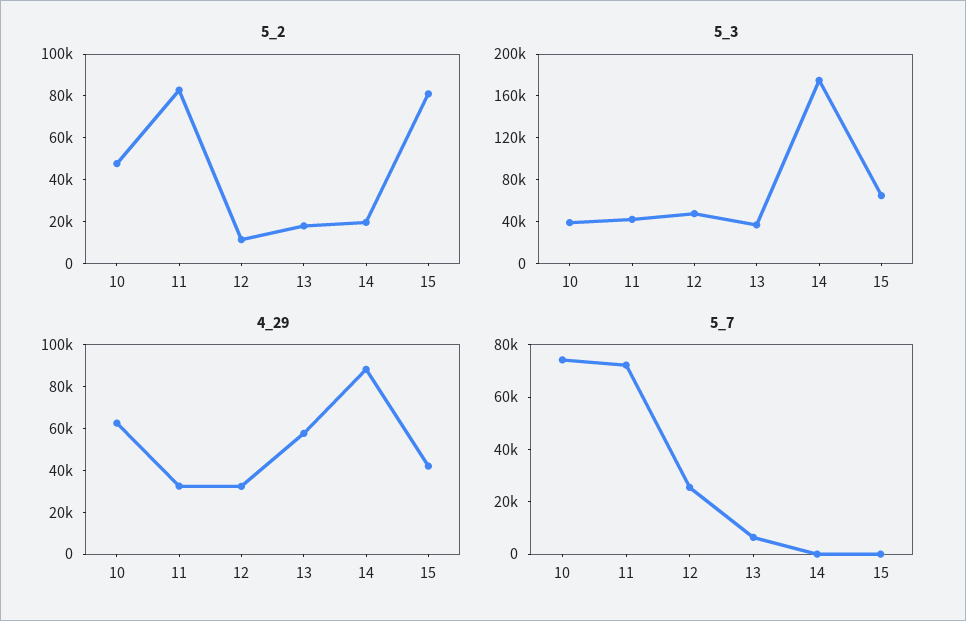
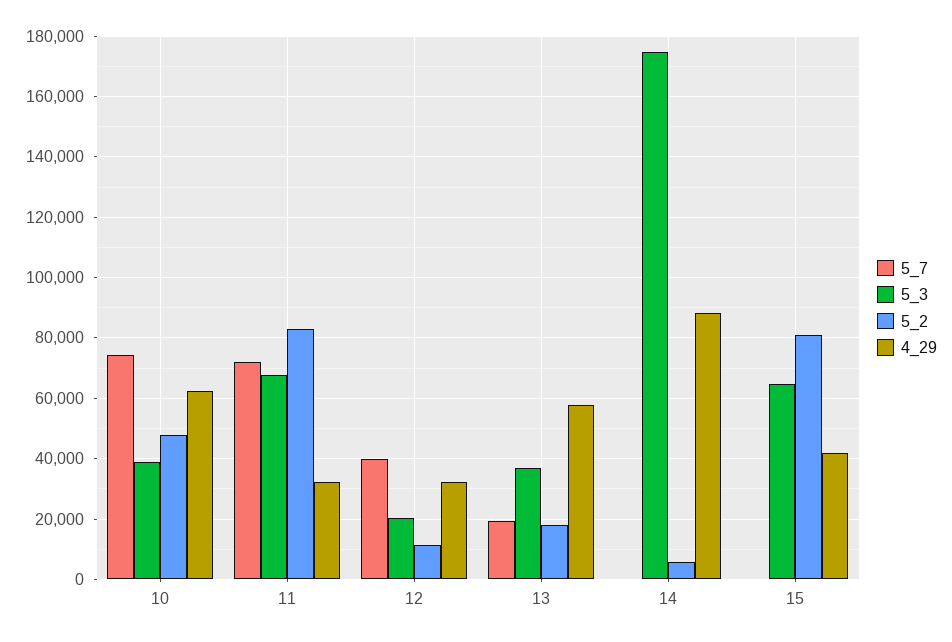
5_2, 14: 20000 -> 6000
5_3, 11: 40000 -> 68000
5_3, 12: 50000 -> 20000
5_7, 12: 25000 -> 40000
5_7, 13: 5000 -> 20000

